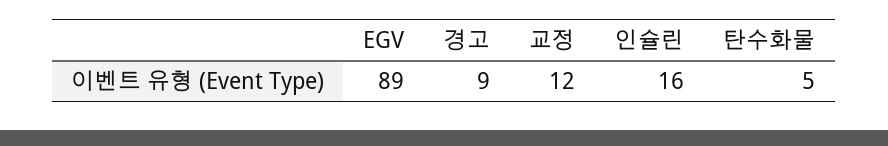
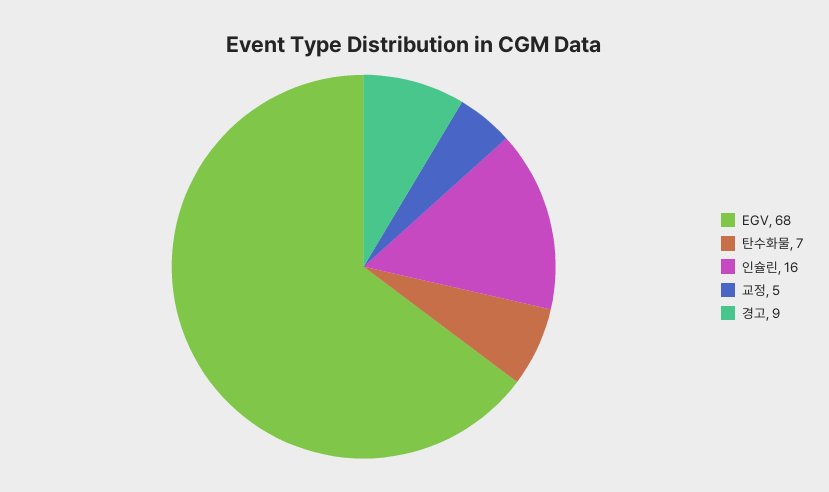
EGV: 89 -> 68
교정: 12 -> 5
탄수화물: 5 -> 7

